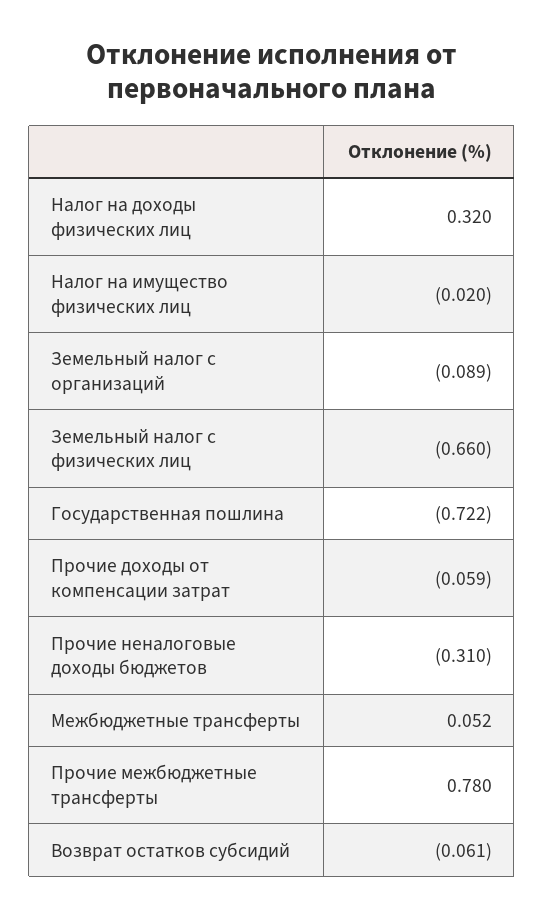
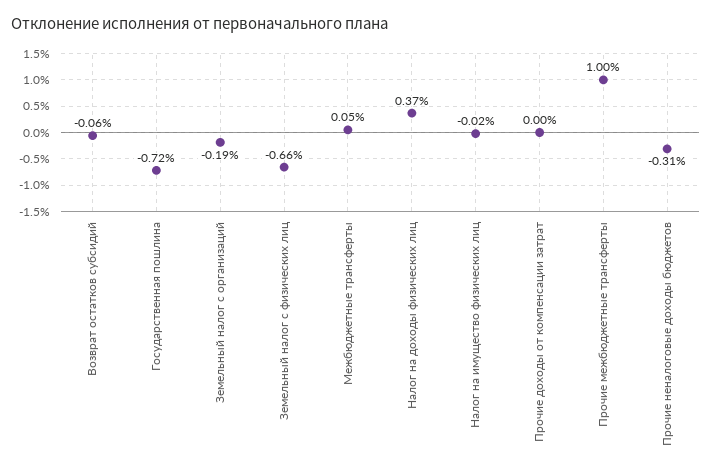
Налог на доходы физических лиц: 0.32 -> 0.37
Земельный налог с организаций: -0.089 -> -0.19
Прочие доходы от компенсации затрат: -0.059 -> 0
Прочие межбюджетные трансферты: 0.78 -> 1

